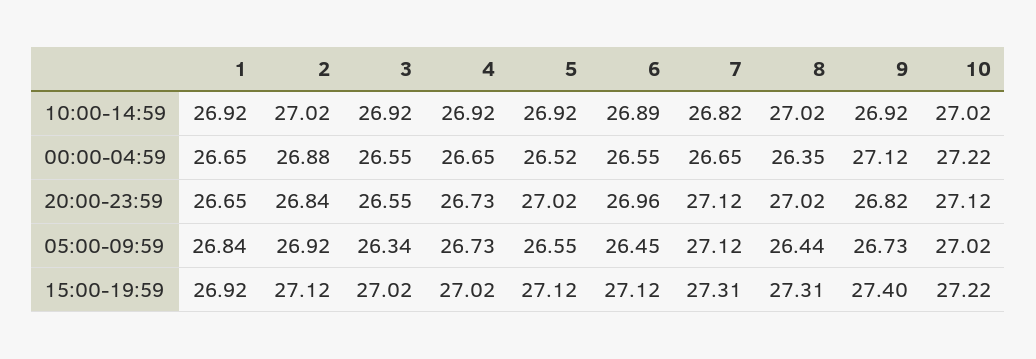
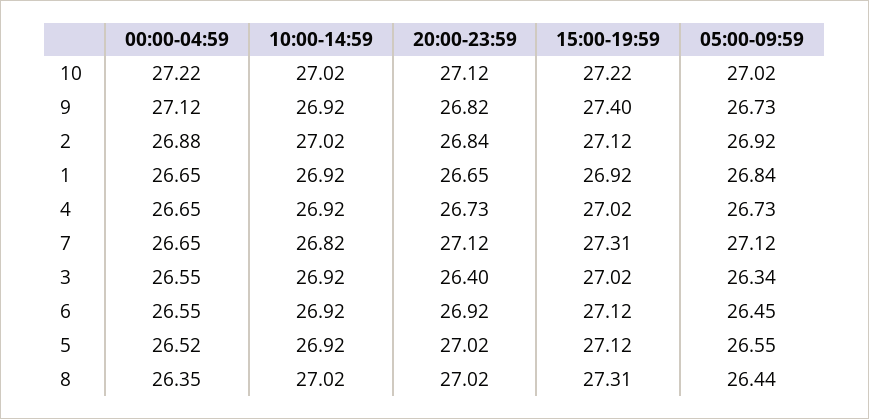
6, 10:00-14:59: 26.89 -> 26.92
3, 20:00-23:59: 26.55 -> 26.4
6, 20:00-23:59: 26.96 -> 26.92

